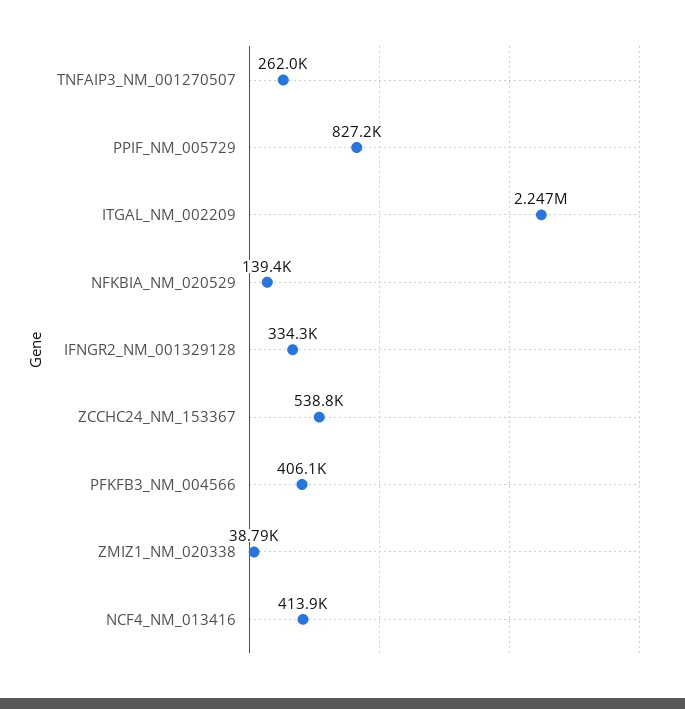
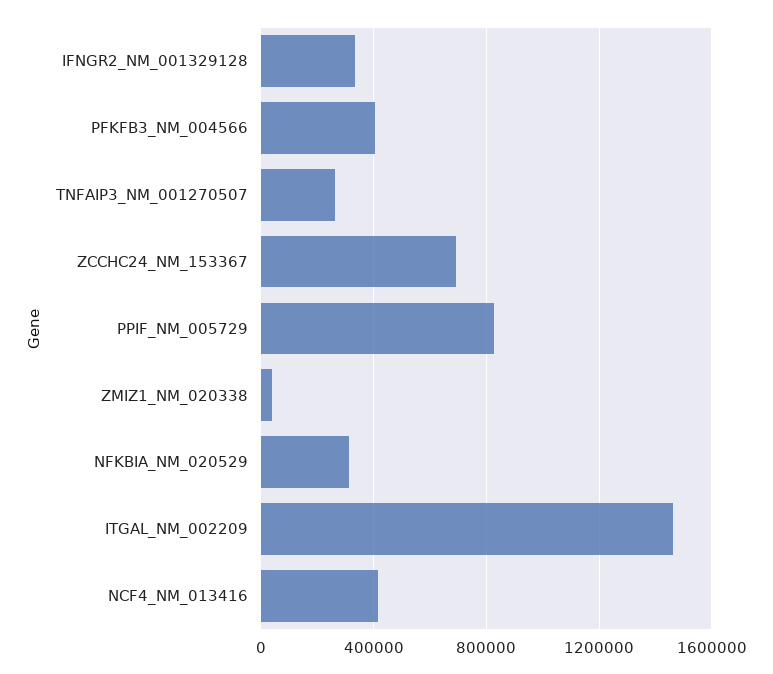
ITGAL_NM_002209: 2247000 -> 1450000
NFKBIA_NM_020529: 139400 -> 300000
ZCCHC24_NM_153367: 538800 -> 700000

